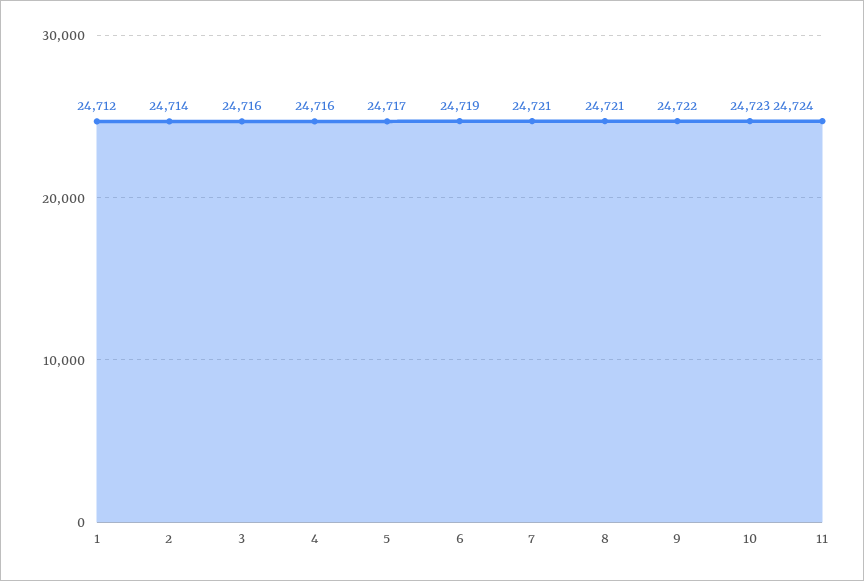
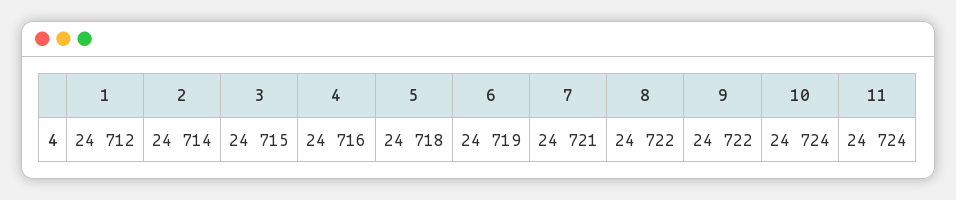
3: 24716 -> 24715
5: 24717 -> 24718
8: 24721 -> 24722
10: 24723 -> 24724

